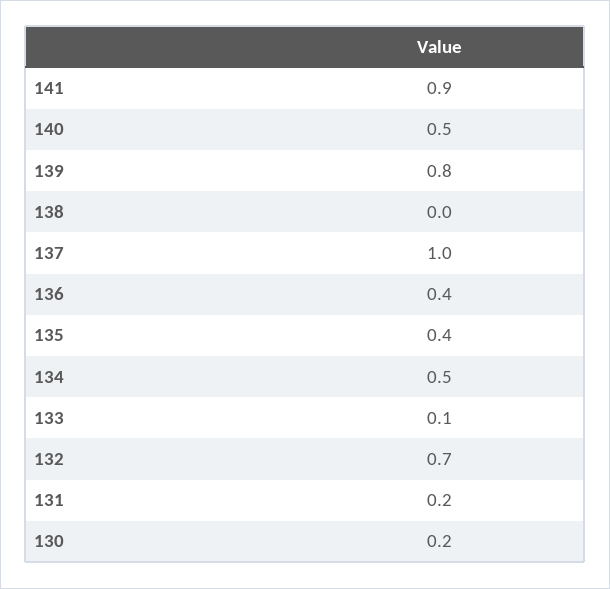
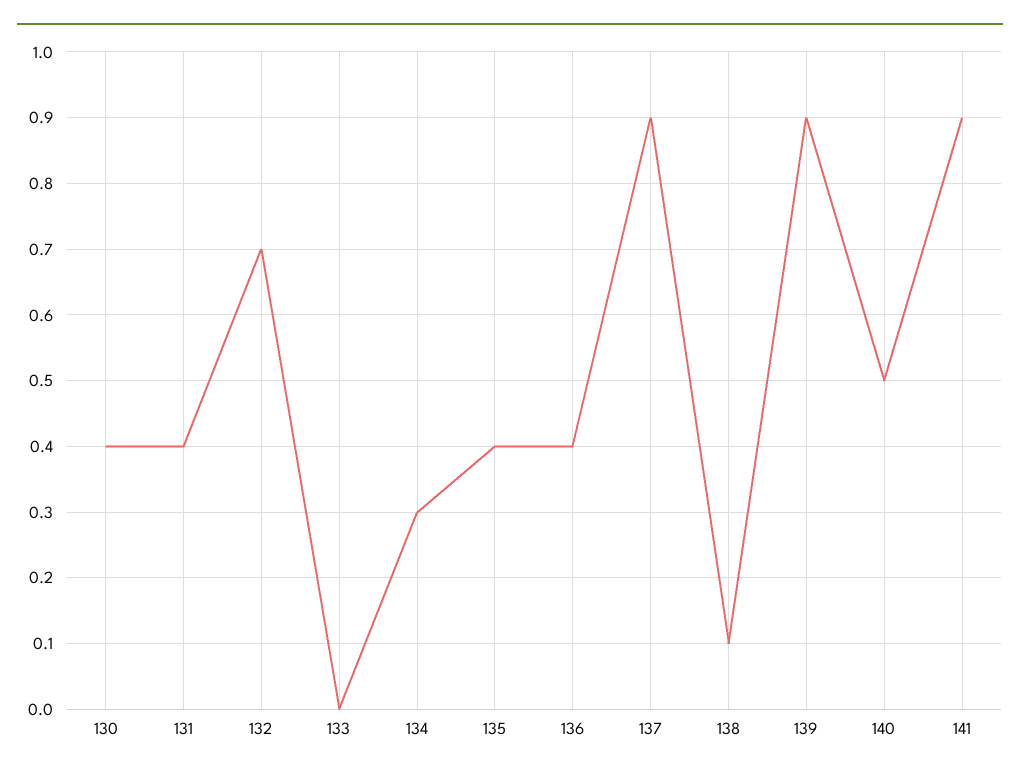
139: 0.8 -> 0.9
138: 0 -> 0.1
137: 1 -> 0.9
134: 0.5 -> 0.3
133: 0.1 -> 0
131: 0.2 -> 0.4
130: 0.2 -> 0.4

